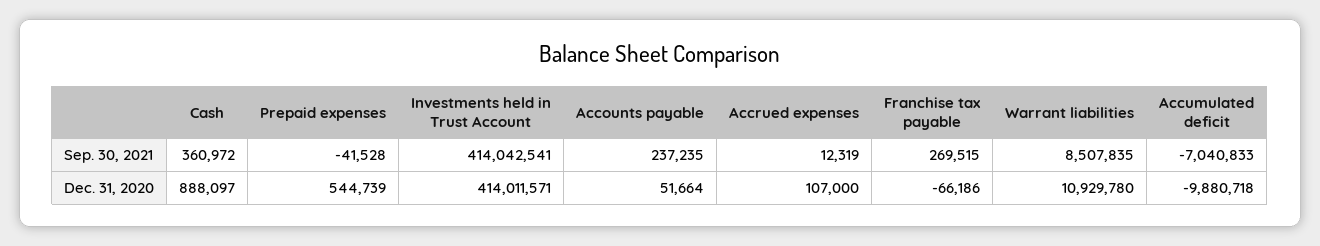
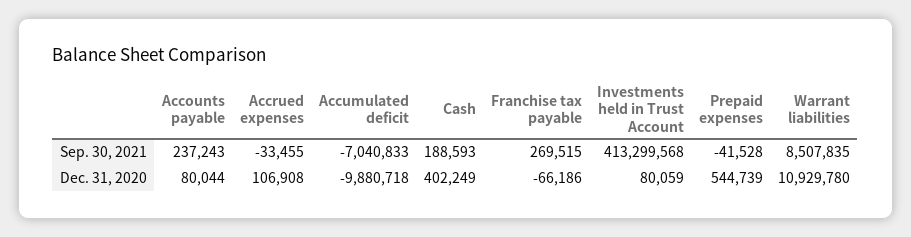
Cash, Sep. 30, 2021: 360972 -> 188593
Investments held in Trust Account, Sep. 30, 2021: 414042541 -> 413299568
Accounts payable, Sep. 30, 2021: 237235 -> 237243
Accrued expenses, Sep. 30, 2021: 12319 -> -33455
Cash, Dec. 31, 2020: 888097 -> 402249
Investments held in Trust Account, Dec. 31, 2020: 414011571 -> 80059
Accounts payable, Dec. 31, 2020: 51664 -> 80044
Accrued expenses, Dec. 31, 2020: 107000 -> 106908

